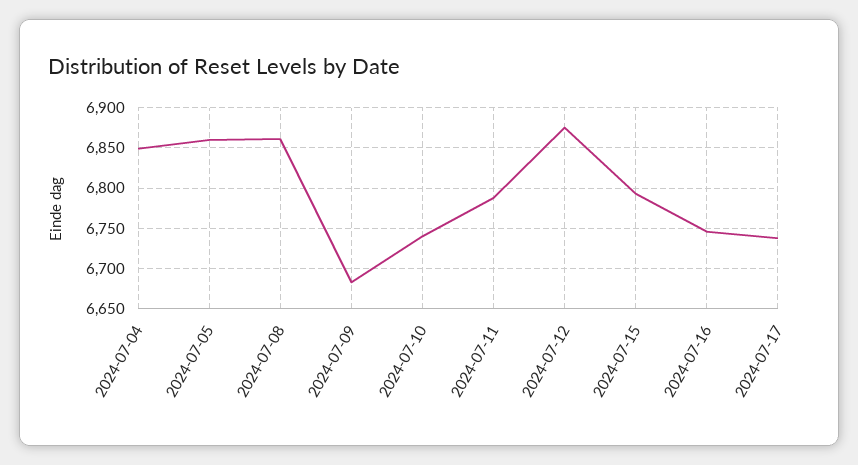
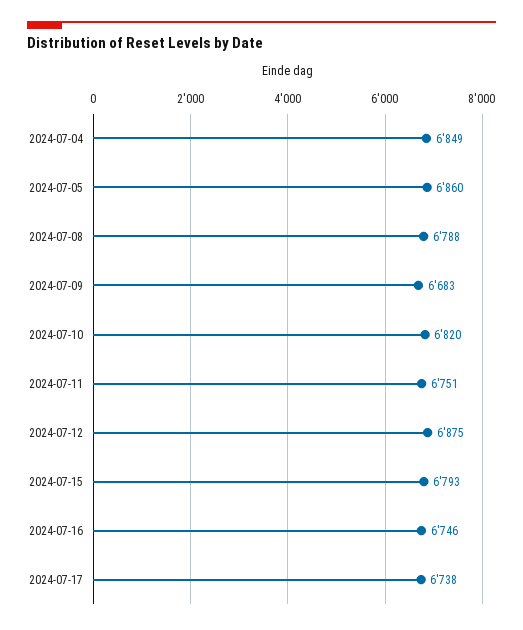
2024-07-08: 6860 -> 6788
2024-07-10: 6740 -> 6820
2024-07-11: 6790 -> 6751

